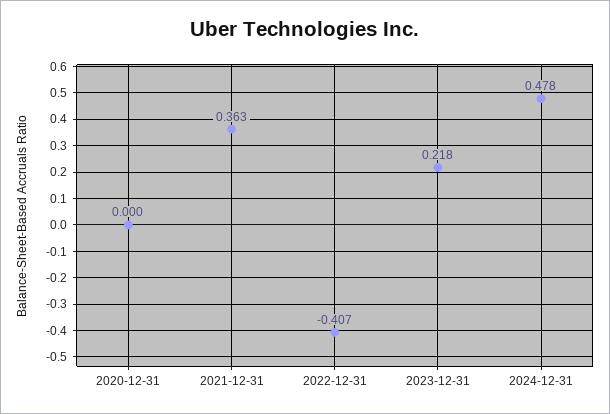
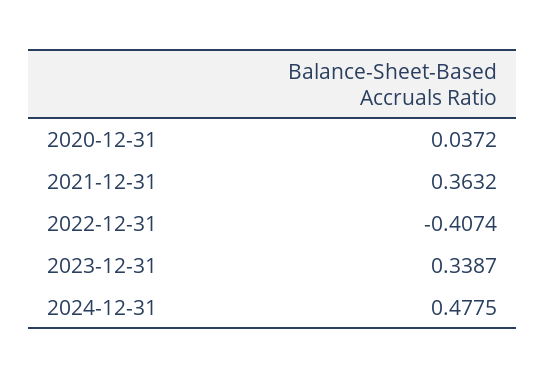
2020-12-31: 0 -> 0.0372
2023-12-31: 0.218 -> 0.3387

